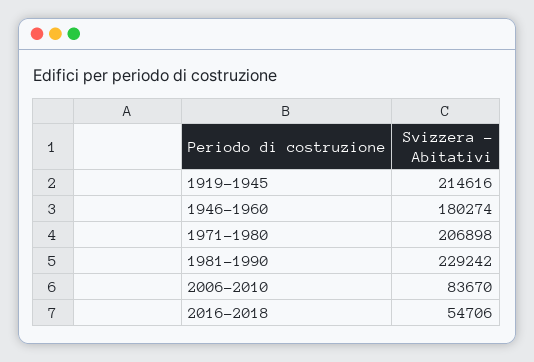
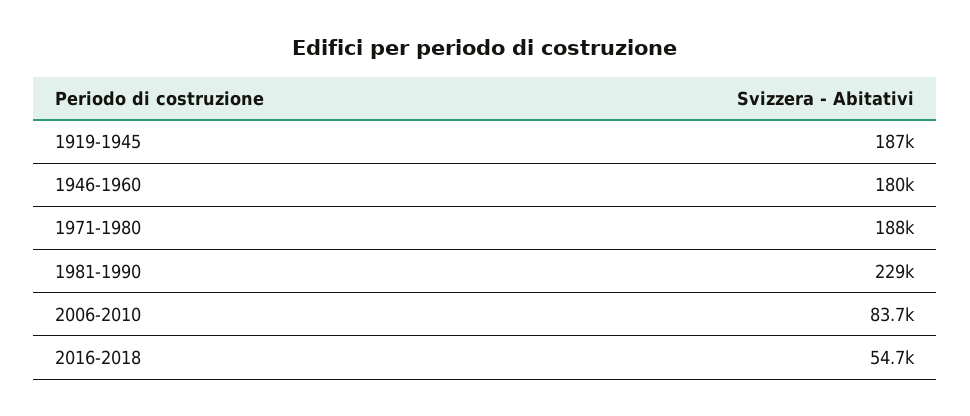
1919-1945: 214616 -> 187000
1971-1980: 206898 -> 188000

